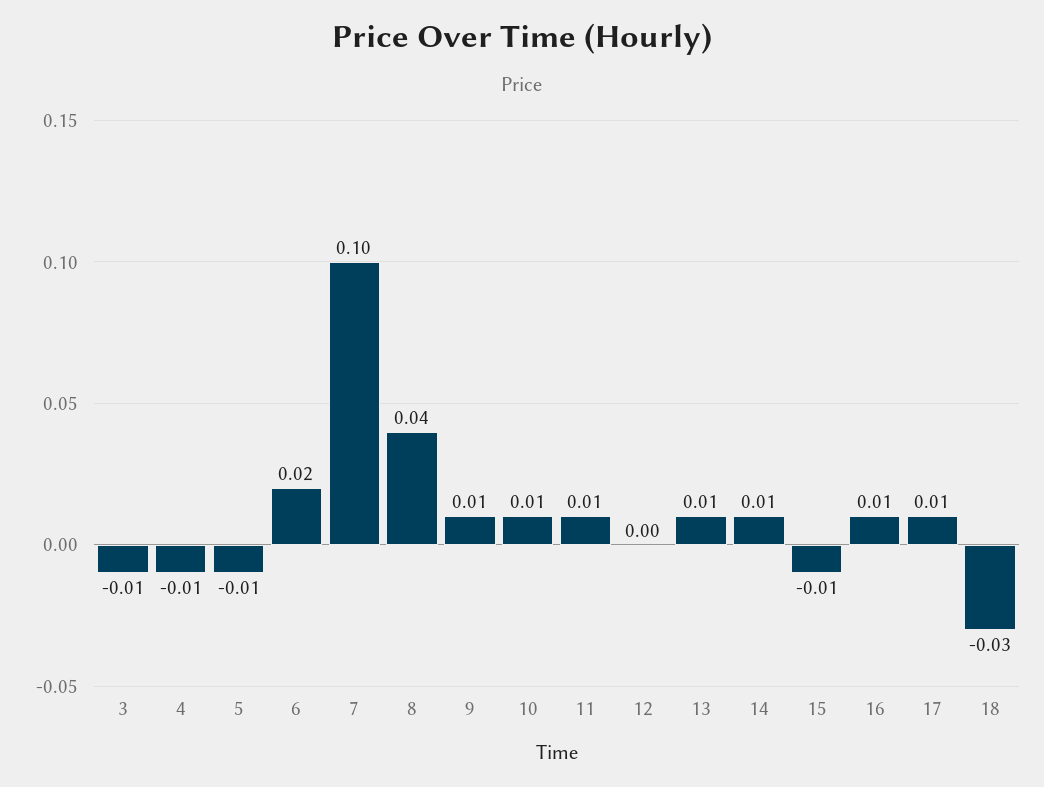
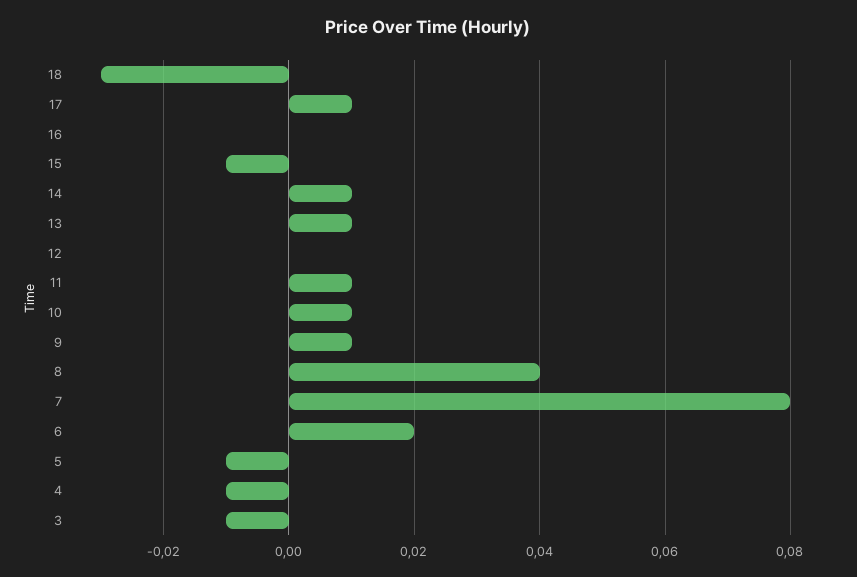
7: 0.1 -> 0.08
16: 0.01 -> 0

